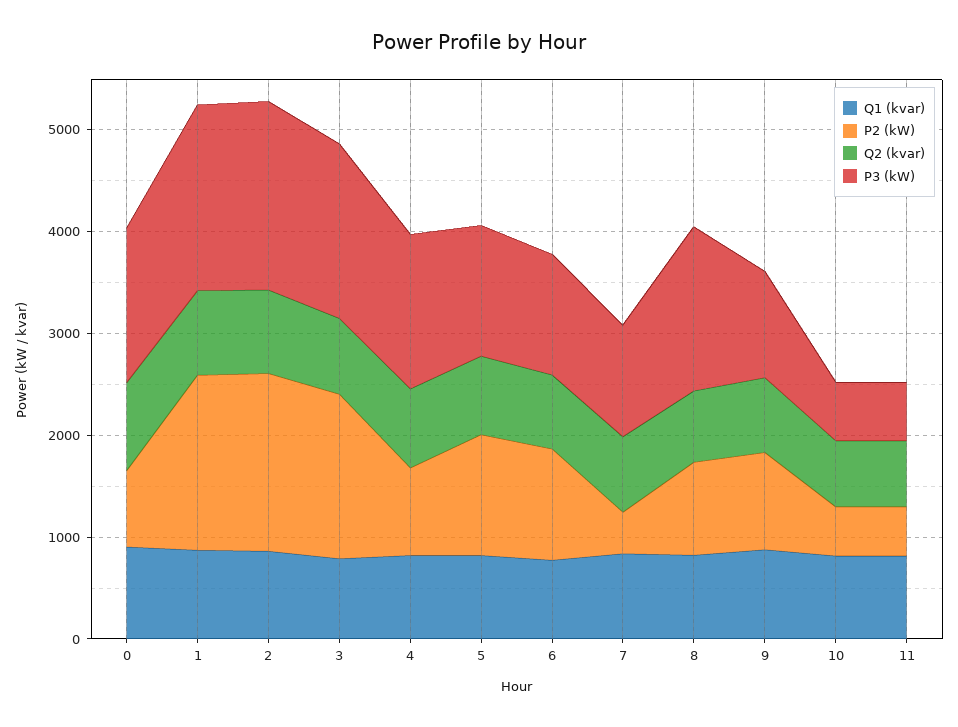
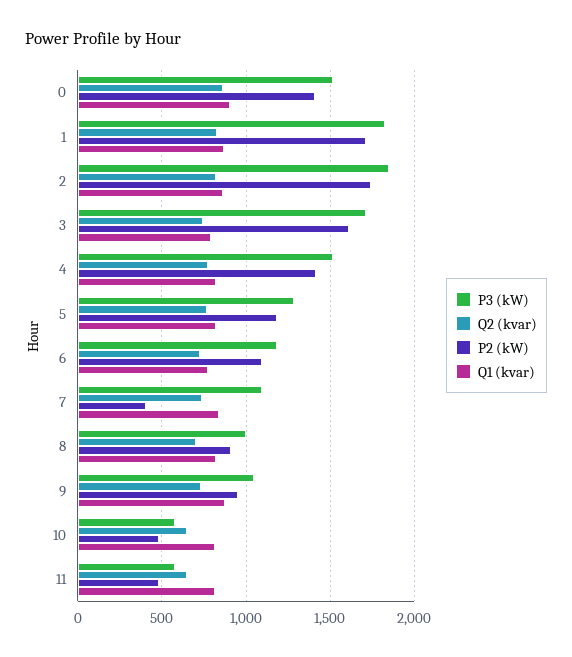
P2 (kW), 0: 800 -> 1400
P2 (kW), 4: 800 -> 1400
P3 (kW), 8: 1600 -> 1000

